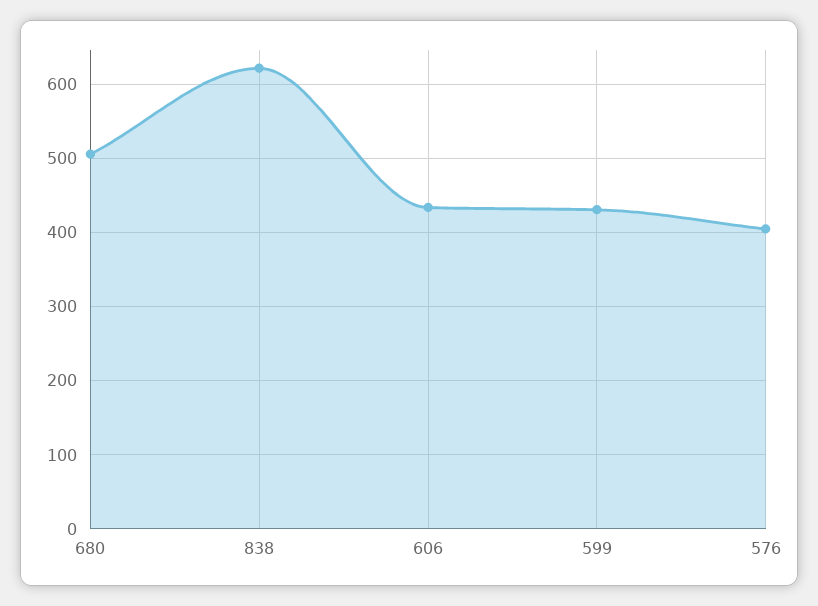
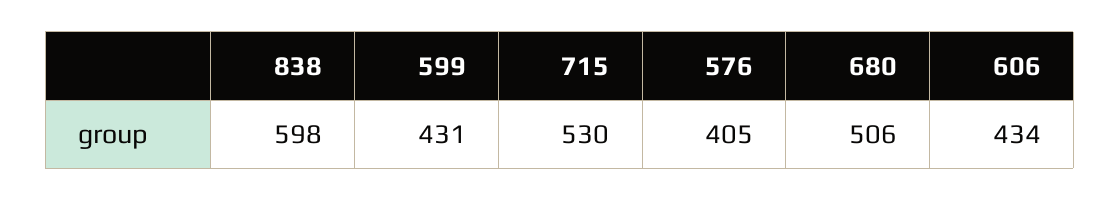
838: 620 -> 598
715: none -> 530

